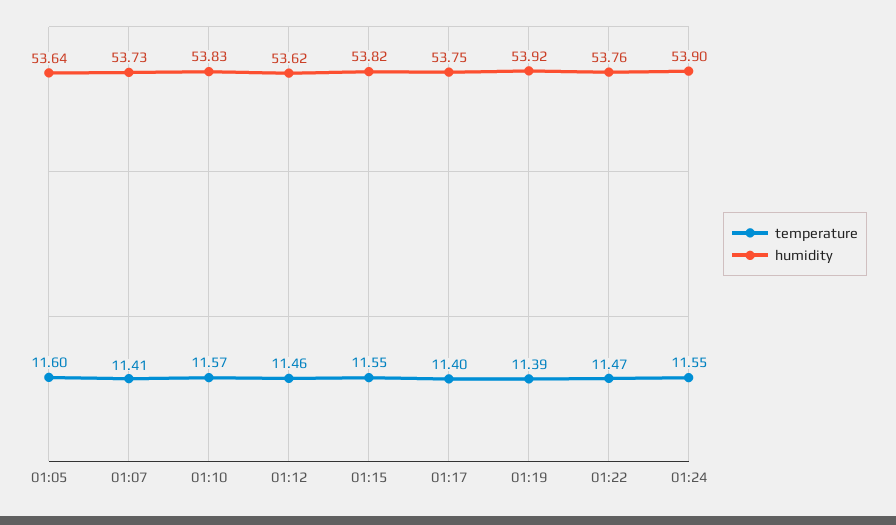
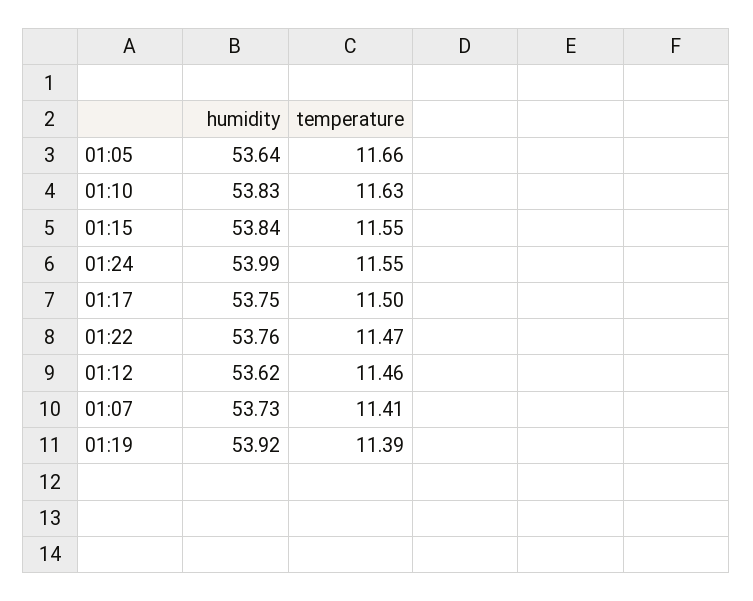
temperature, 01:05: 11.6 -> 11.66
temperature, 01:10: 11.57 -> 11.63
humidity, 01:15: 53.82 -> 53.84
temperature, 01:17: 11.4 -> 11.5
humidity, 01:24: 53.9 -> 53.99

